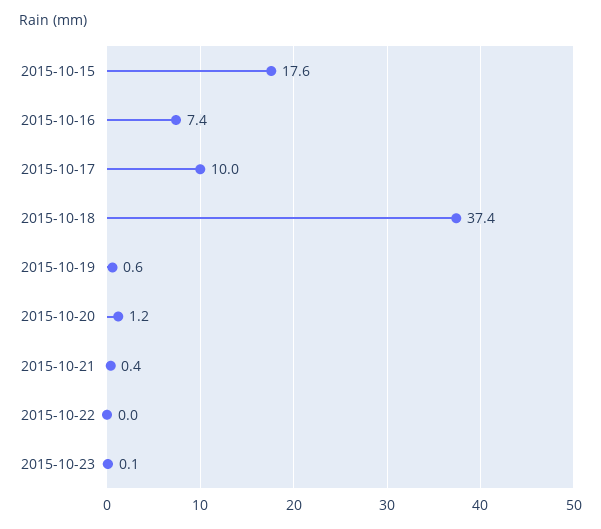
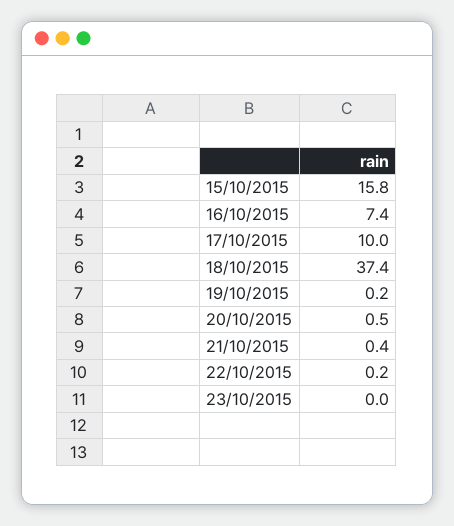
2015-10-15: 17.6 -> 15.8
2015-10-19: 0.6 -> 0.2
2015-10-20: 1.2 -> 0.5
2015-10-22: 0 -> 0.2
2015-10-23: 0.1 -> 0

